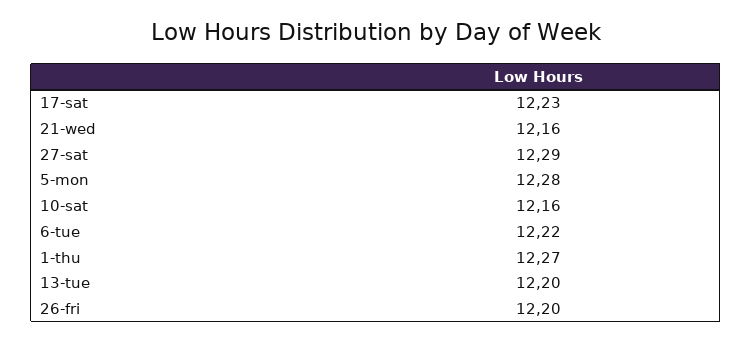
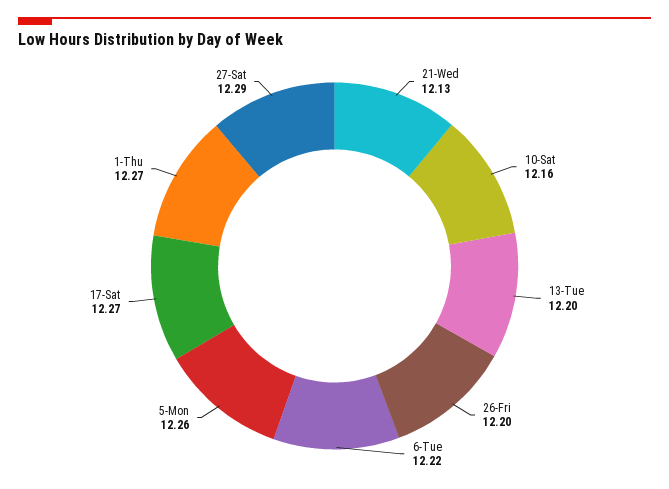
17-sat: 12.23 -> 12.27
21-wed: 12.16 -> 12.13
5-mon: 12.28 -> 12.26

